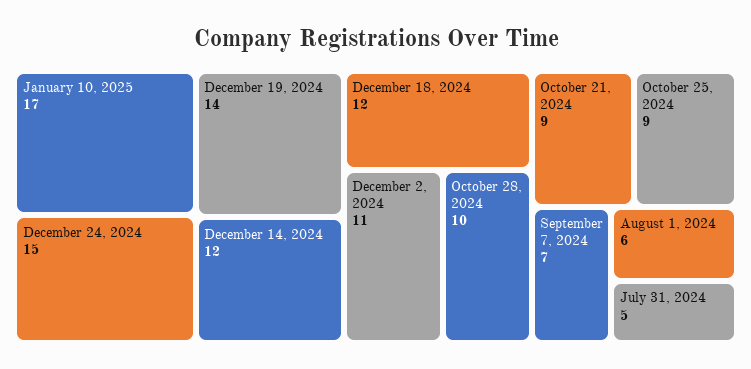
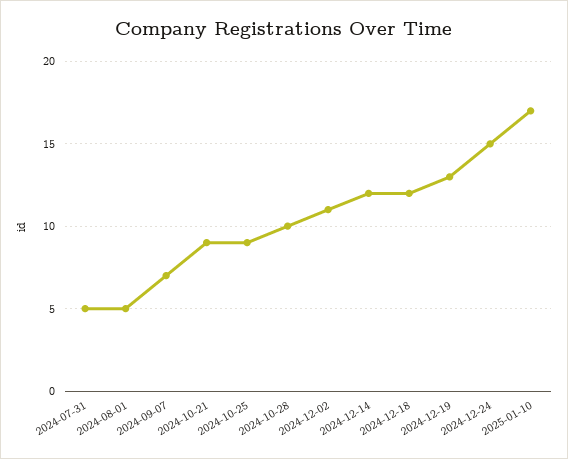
December 19, 2024: 14 -> 13
August 1, 2024: 6 -> 5

